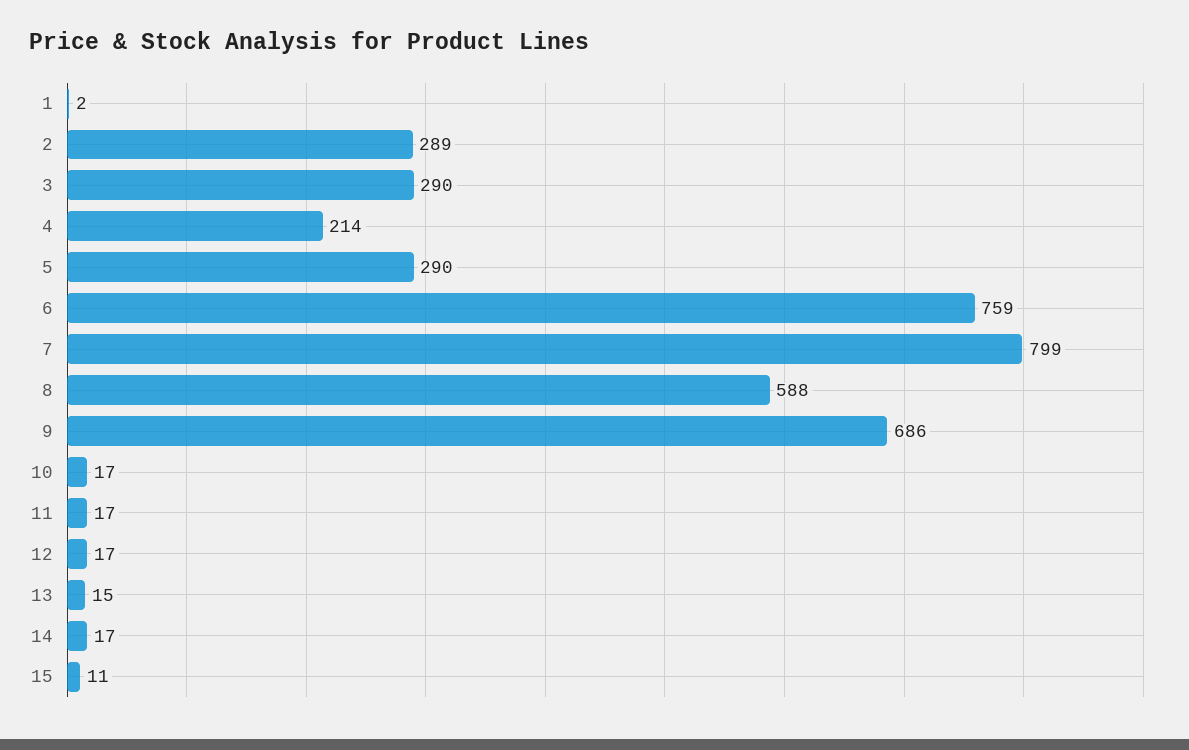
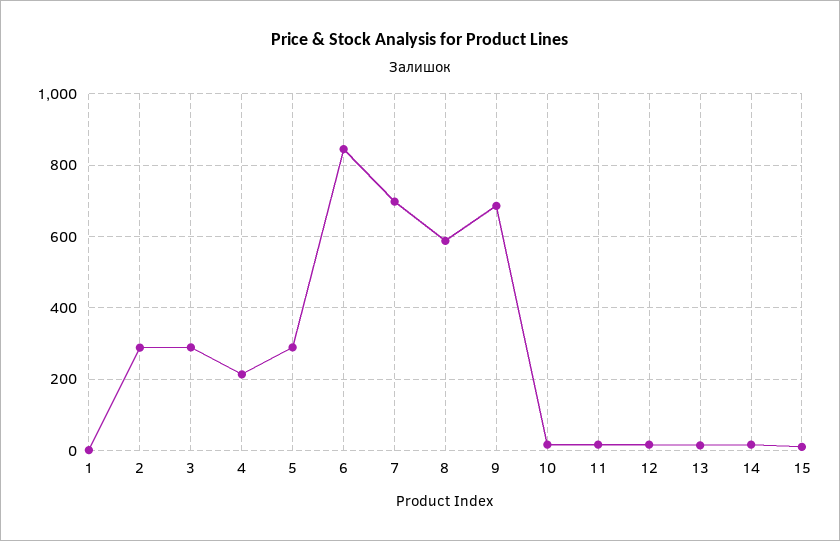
6: 759 -> 840
7: 799 -> 700

